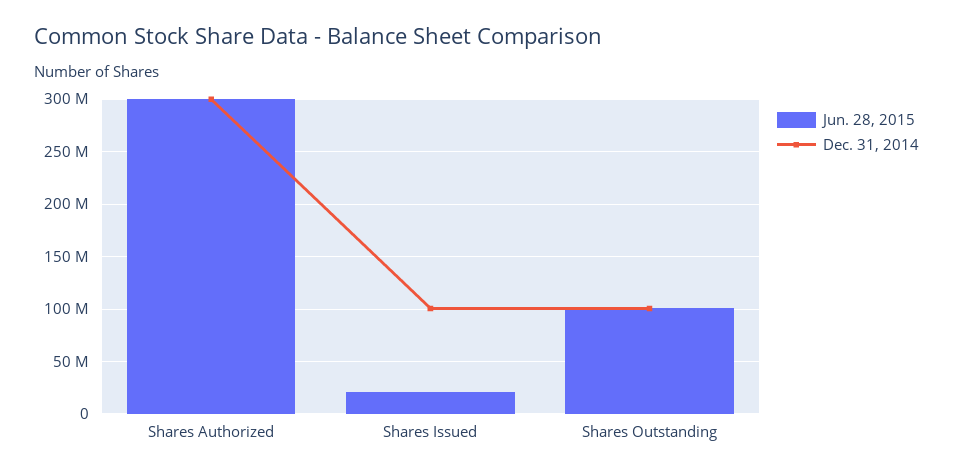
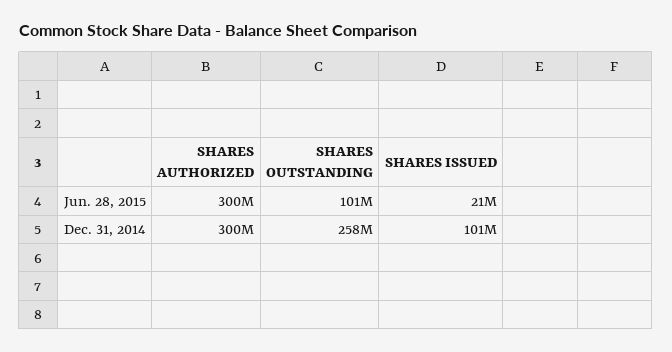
Dec. 31, 2014, Shares Outstanding: 100000000 -> 258000000

